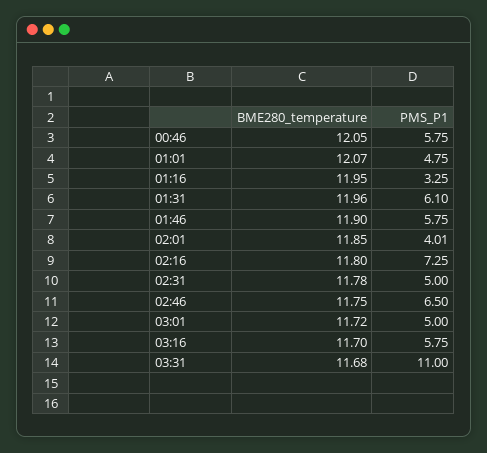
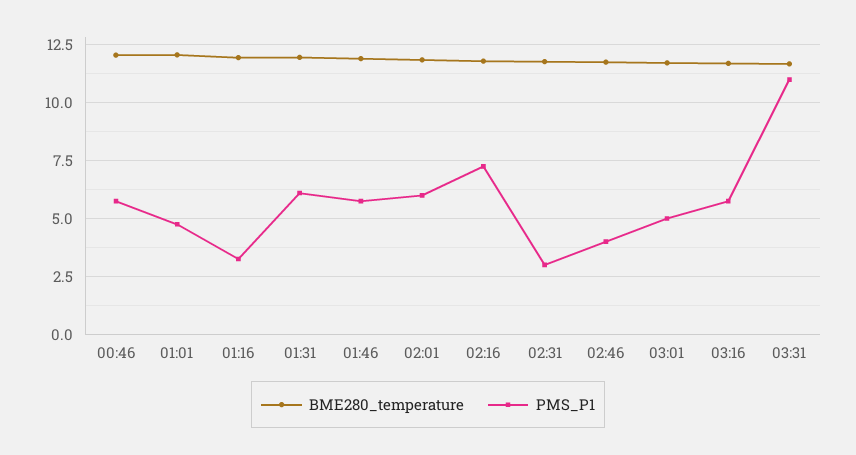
PMS_P1, 02:01: 4.01 -> 6
PMS_P1, 02:31: 5 -> 3
PMS_P1, 02:46: 6.5 -> 4

